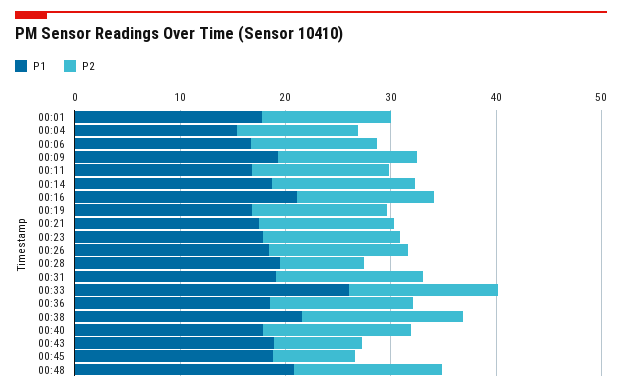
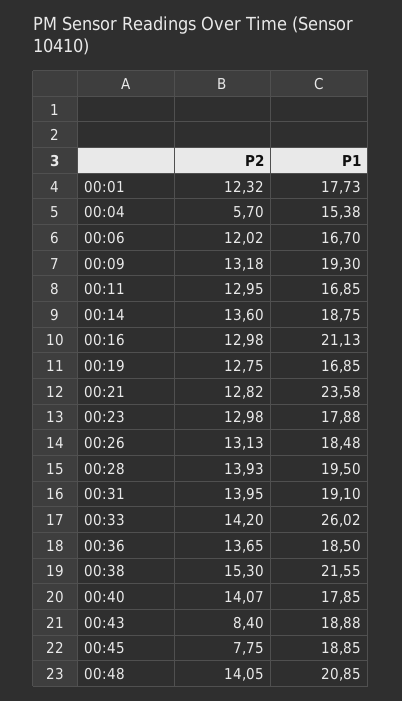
P2, 00:04: 12 -> 5.7
P1, 00:21: 18 -> 23.58
P2, 00:28: 8 -> 13.93

